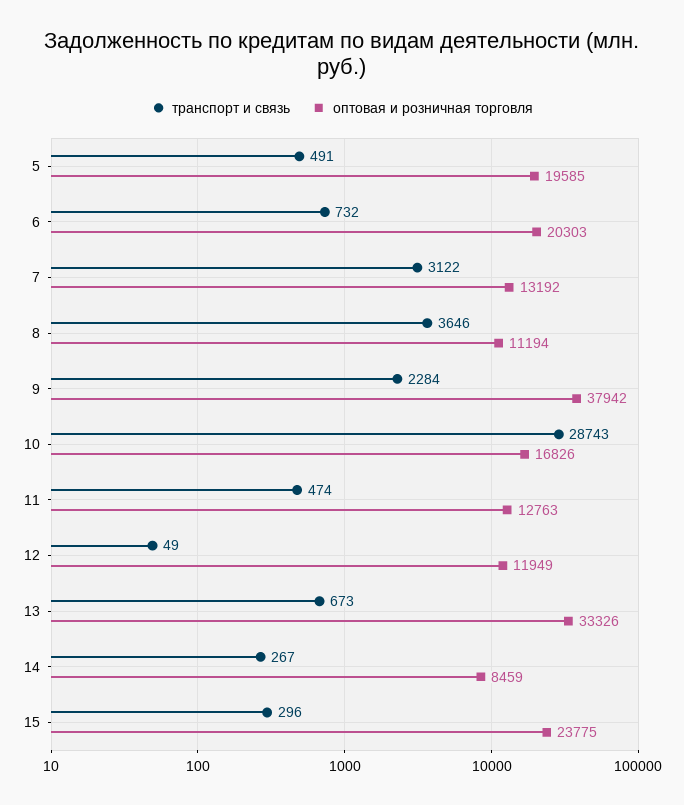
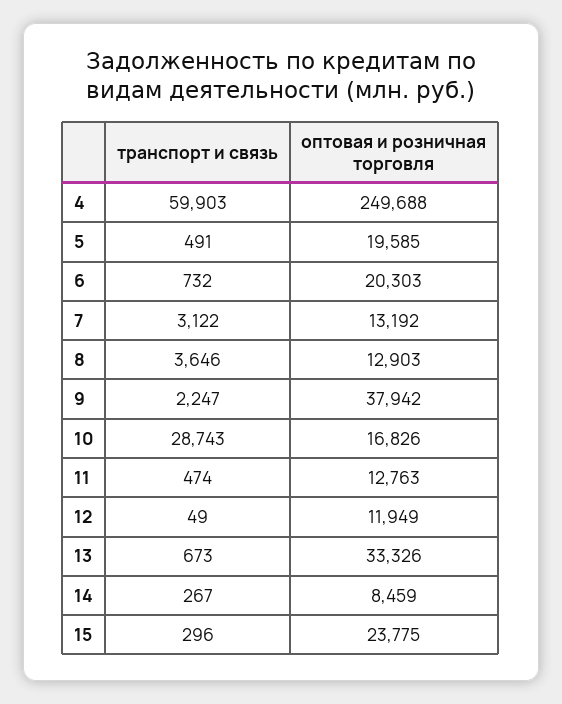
оптовая и розничная торговля, 8: 11194 -> 12903
транспорт и связь, 9: 2284 -> 2247
транспорт и связь, 4: none -> 59903
оптовая и розничная торговля, 4: none -> 249688

